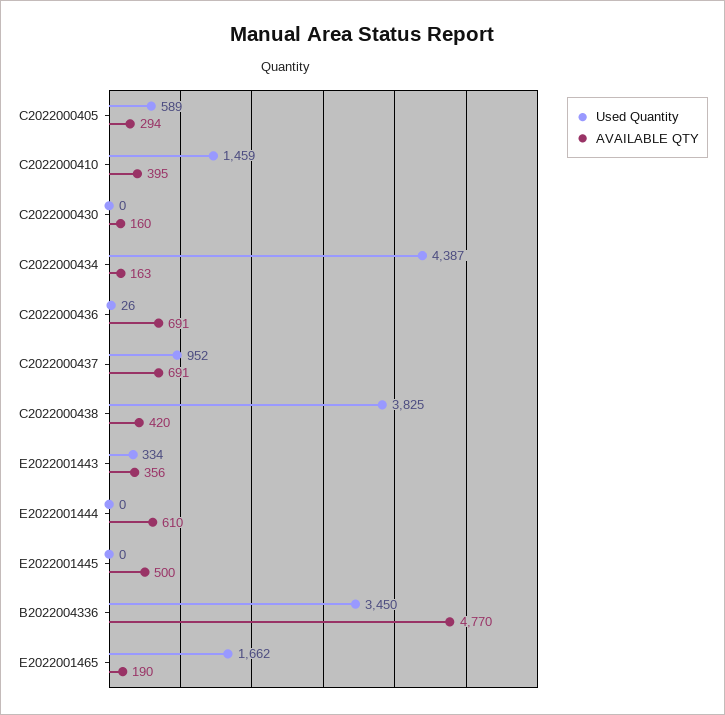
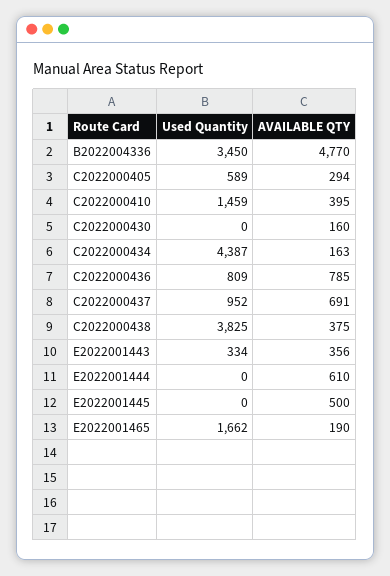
Used Quantity, C2022000436: 26 -> 809
AVAILABLE QTY, C2022000436: 691 -> 785
AVAILABLE QTY, C2022000438: 420 -> 375

